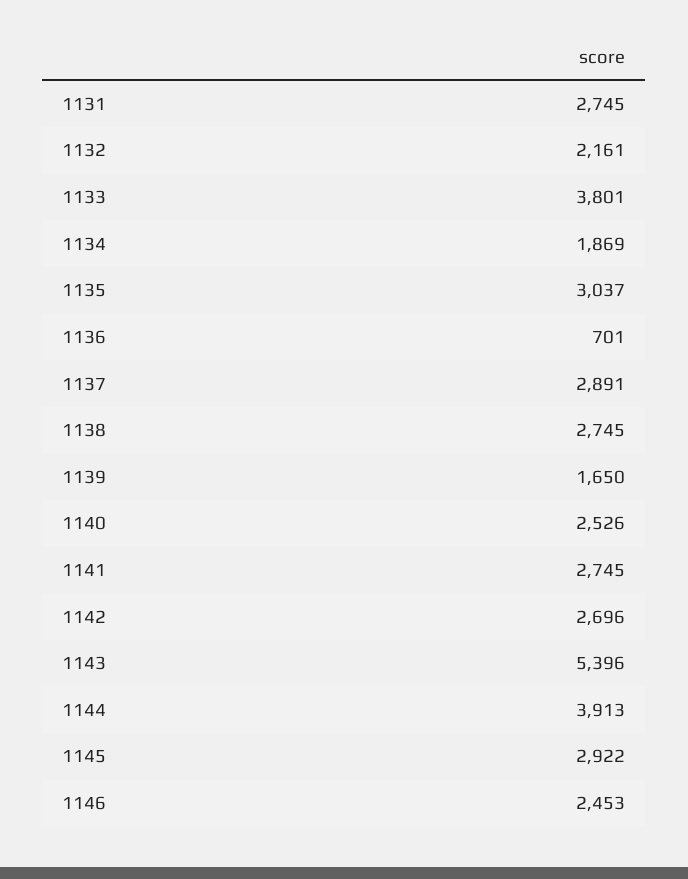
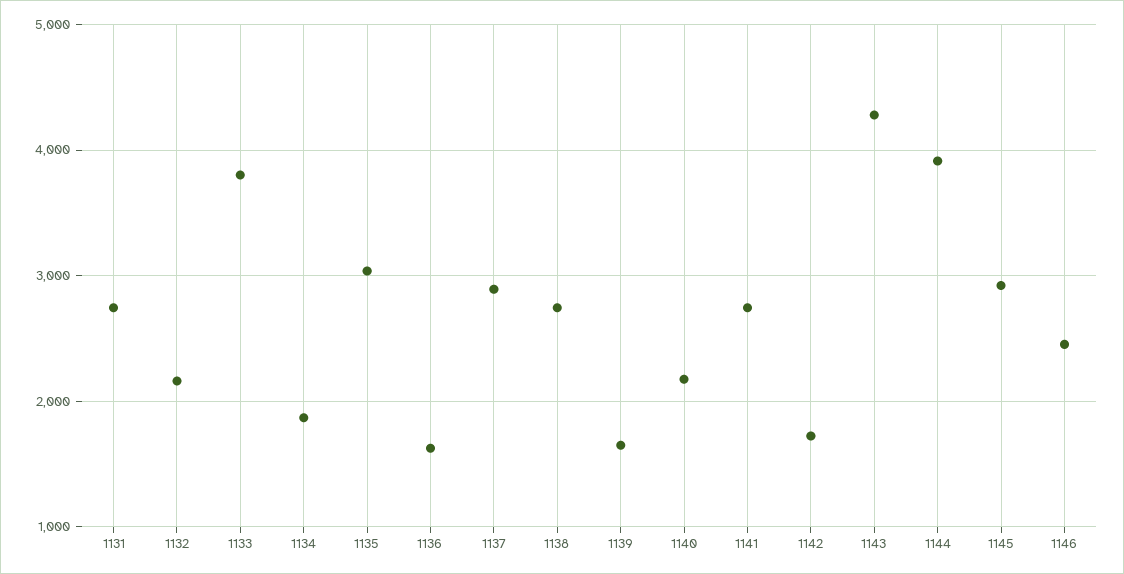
1136: 701 -> 1600
1140: 2526 -> 2200
1142: 2696 -> 1700
1143: 5396 -> 4300

